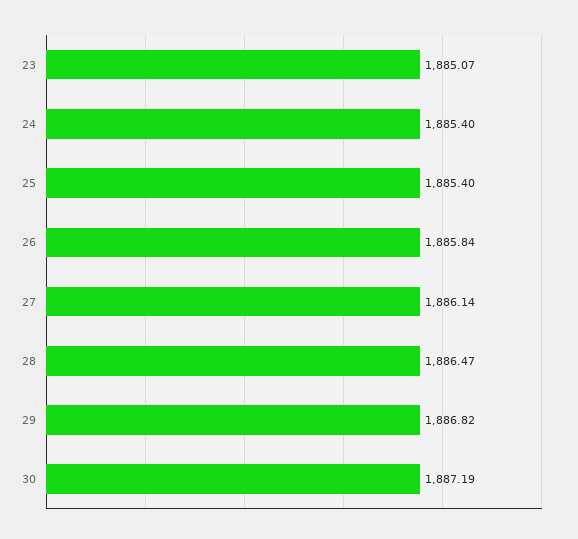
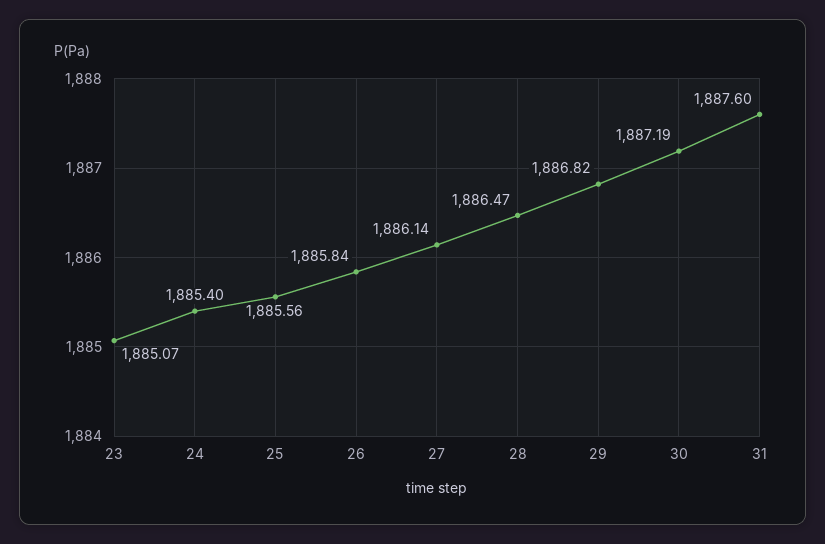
25: 1885.4 -> 1885.56
31: none -> 1887.6

